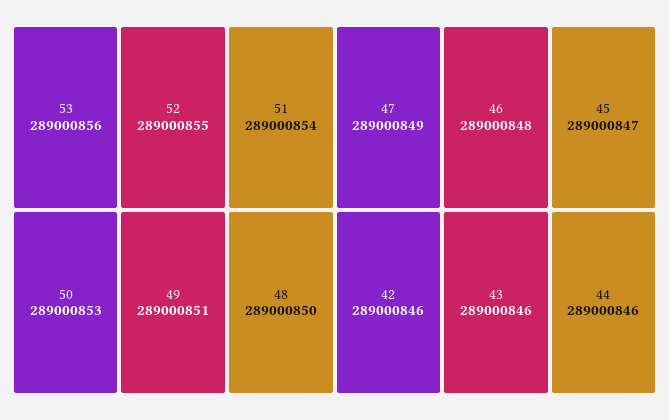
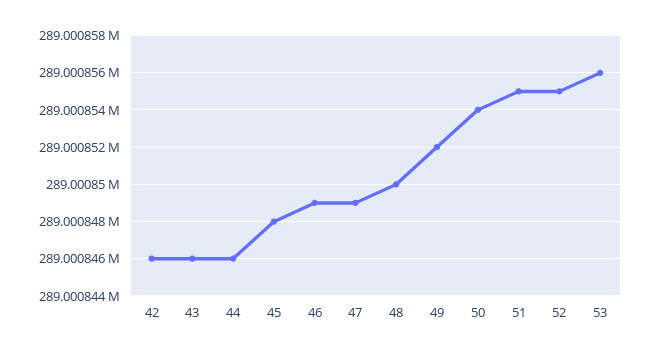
51: 289000854 -> 289000855
50: 289000853 -> 289000854
49: 289000851 -> 289000852
46: 289000848 -> 289000849
45: 289000847 -> 289000848

